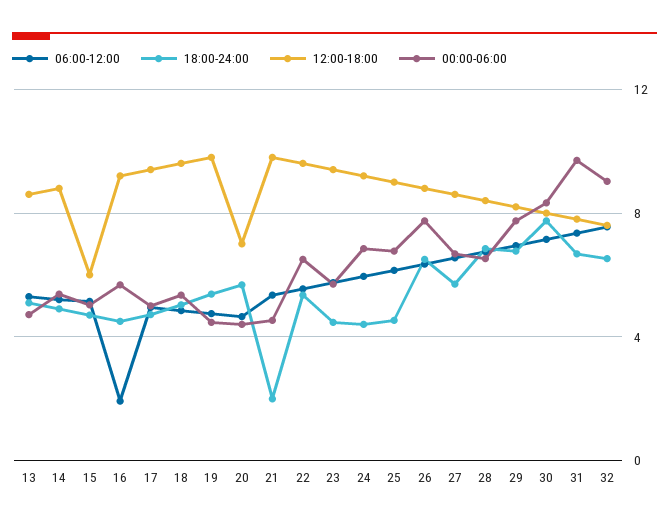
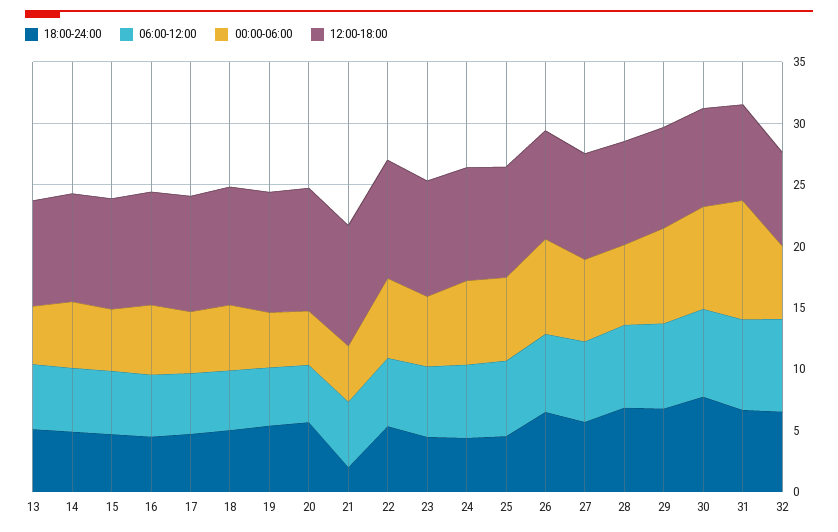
12:00-18:00, 15: 6 -> 9
06:00-12:00, 16: 2 -> 5
12:00-18:00, 20: 7 -> 10
00:00-06:00, 32: 9 -> 6

